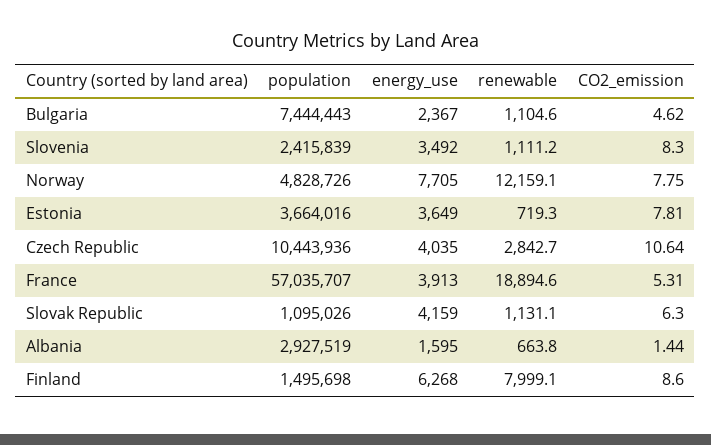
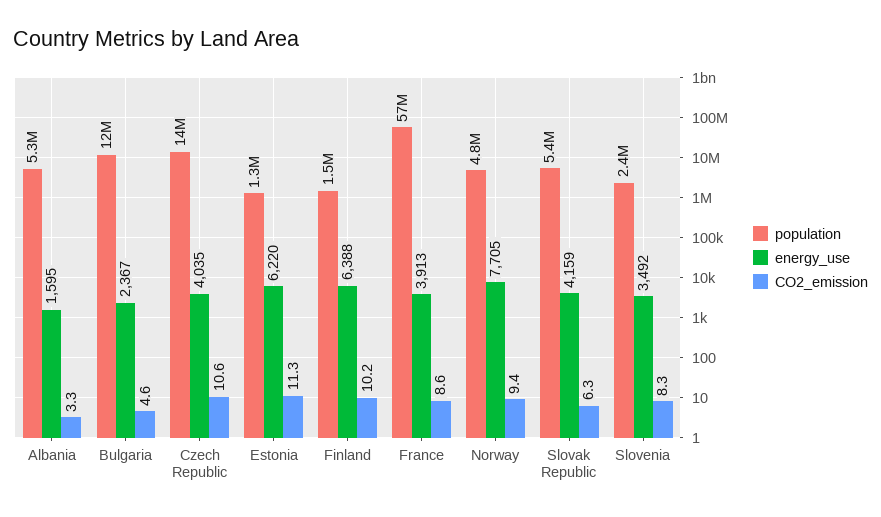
population, Bulgaria: 7444443 -> 12000000
renewable, Bulgaria: 1104.6 -> none
renewable, Slovenia: 1111.2 -> none
renewable, Norway: 12159.1 -> none
CO2_emission, Norway: 7.75 -> 9.4
population, Estonia: 3664016 -> 1300000
energy_use, Estonia: 3649 -> 6220
renewable, Estonia: 719.3 -> none
CO2_emission, Estonia: 7.81 -> 11.3
population, Czech Republic: 10443936 -> 14000000
renewable, Czech Republic: 2842.7 -> none
renewable, France: 18894.6 -> none
CO2_emission, France: 5.31 -> 8.6
population, Slovak Republic: 1095026 -> 5400000
renewable, Slovak Republic: 1131.1 -> none
population, Albania: 2927519 -> 5300000
renewable, Albania: 663.8 -> none
CO2_emission, Albania: 1.44 -> 3.3
energy_use, Finland: 6268 -> 6388
renewable, Finland: 7999.1 -> none
CO2_emission, Finland: 8.6 -> 10.2

